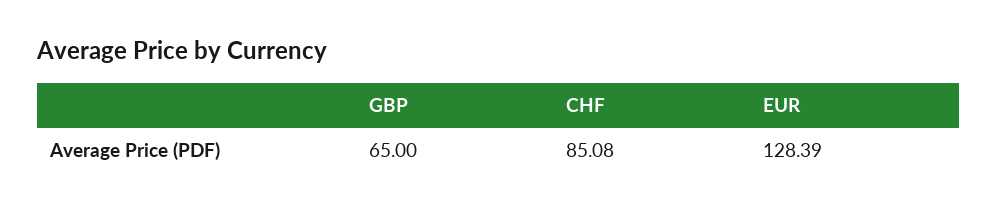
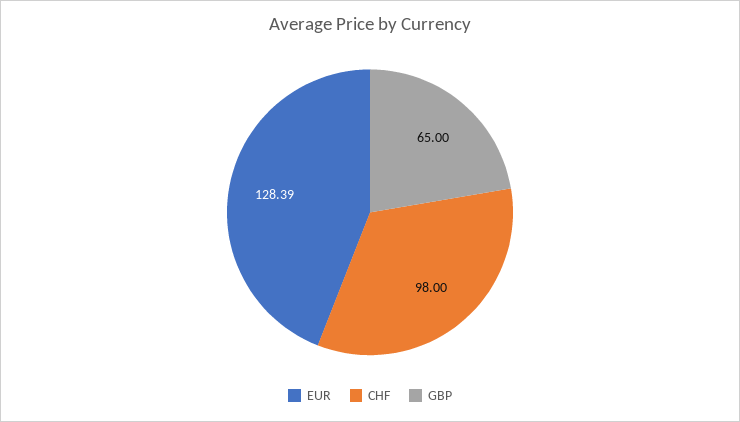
CHF: 85.08 -> 98

